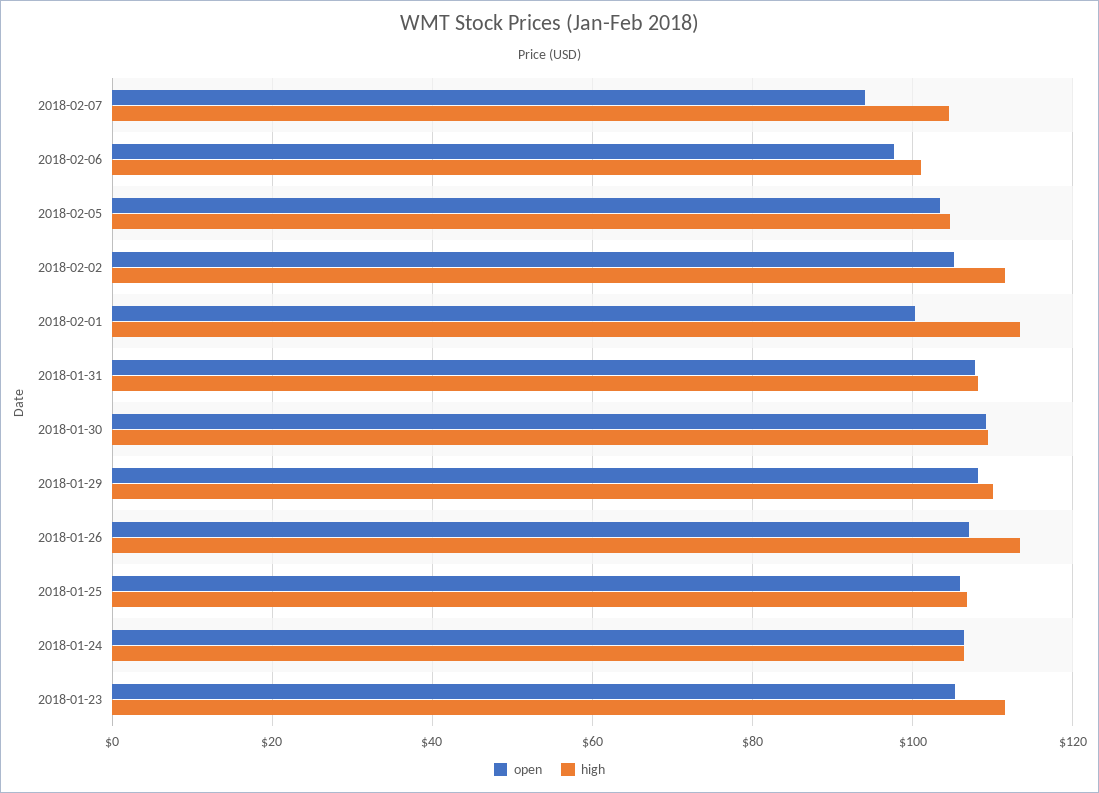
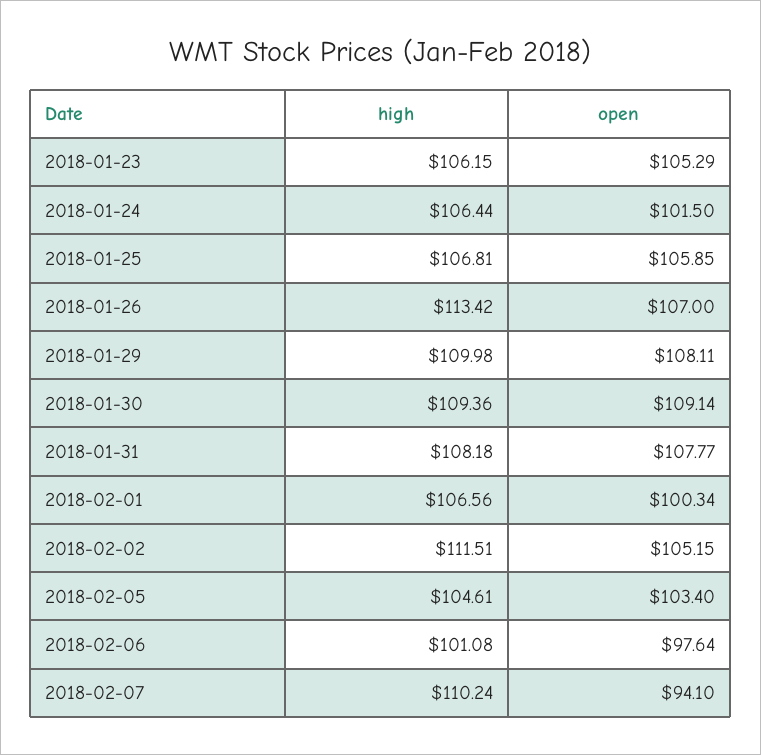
high, 2018-02-07: 104 -> 110.24
high, 2018-02-01: 114 -> 106.56
open, 2018-01-24: 106 -> 101.5
high, 2018-01-23: 112 -> 106.15

